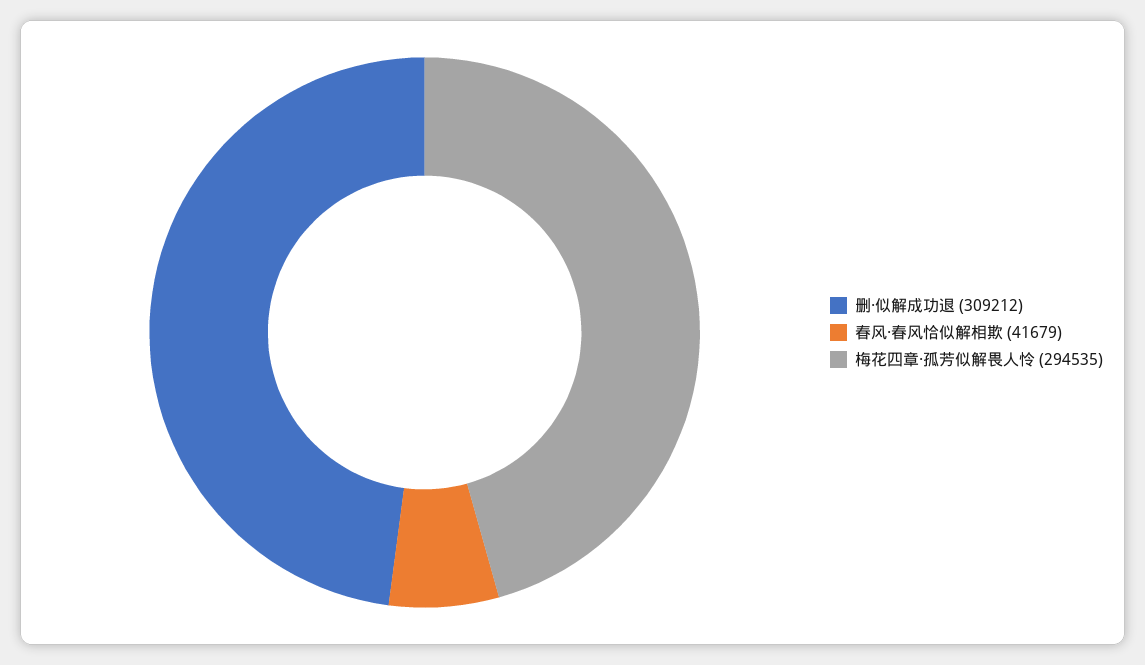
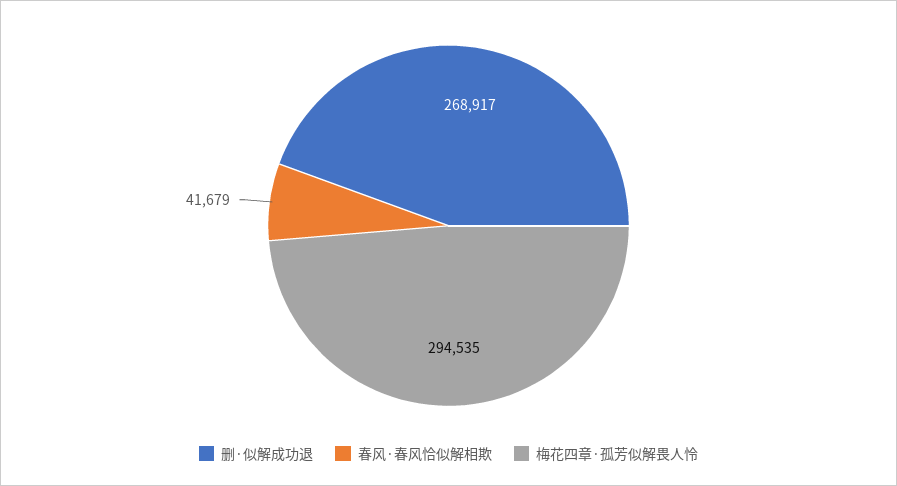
删·似解成功退: 309212 -> 268917

